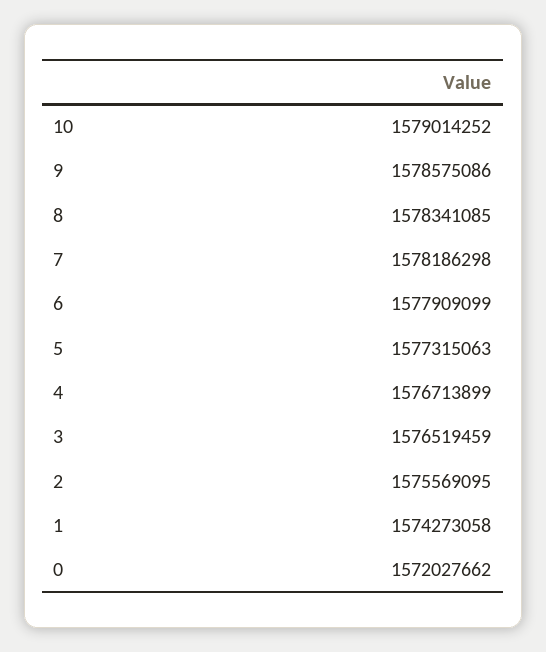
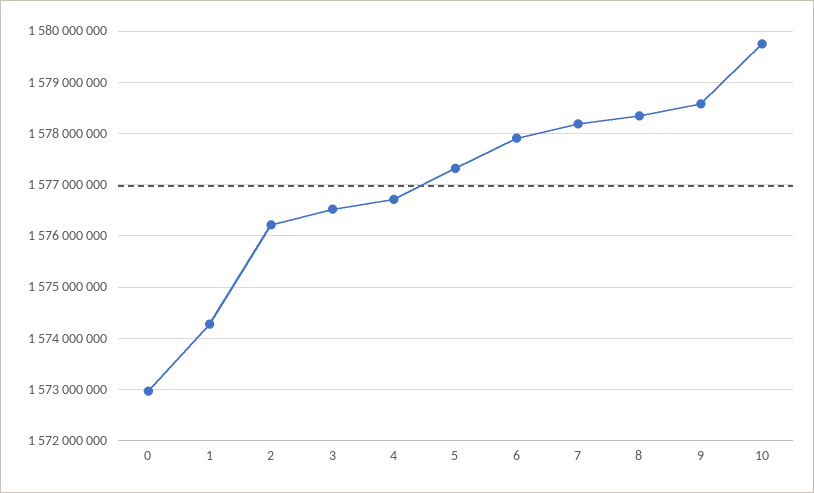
10: 1579014252 -> 1579800000
2: 1575569095 -> 1576200000
0: 1572027662 -> 1573000000

